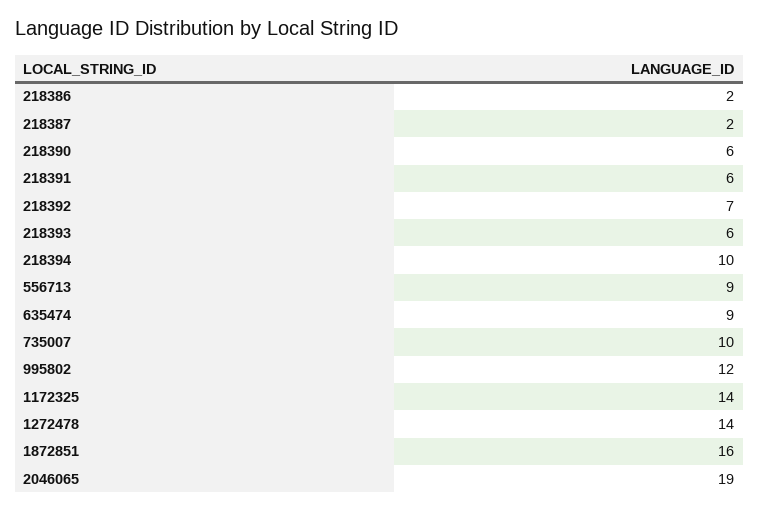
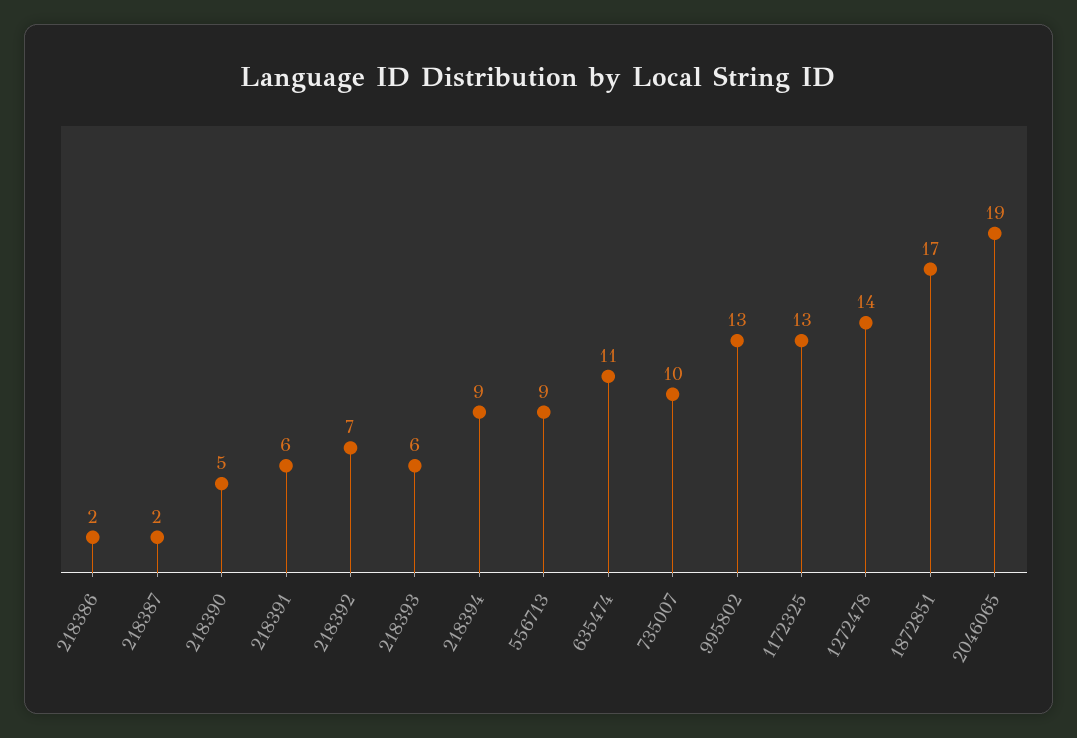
218390: 6 -> 5
218394: 10 -> 9
635474: 9 -> 11
995802: 12 -> 13
1172325: 14 -> 13
1872851: 16 -> 17

